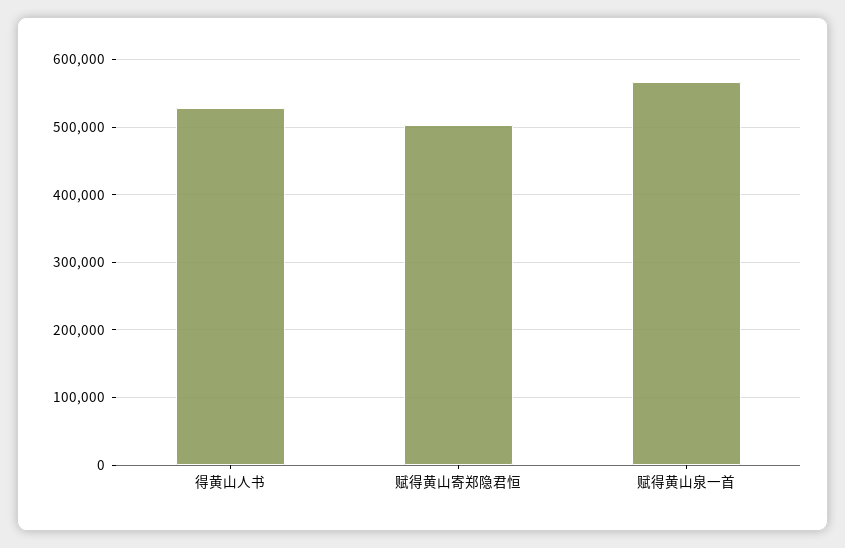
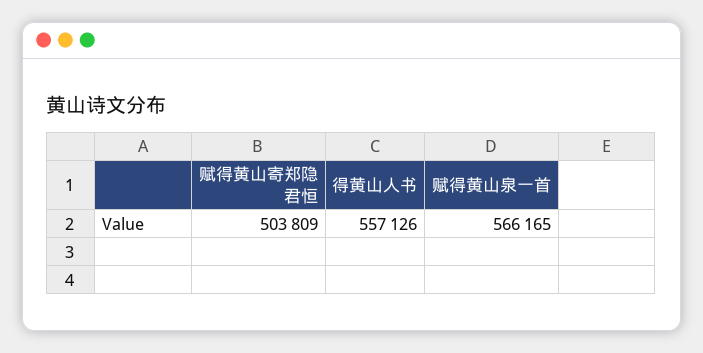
得黄山人书: 530000 -> 557126

